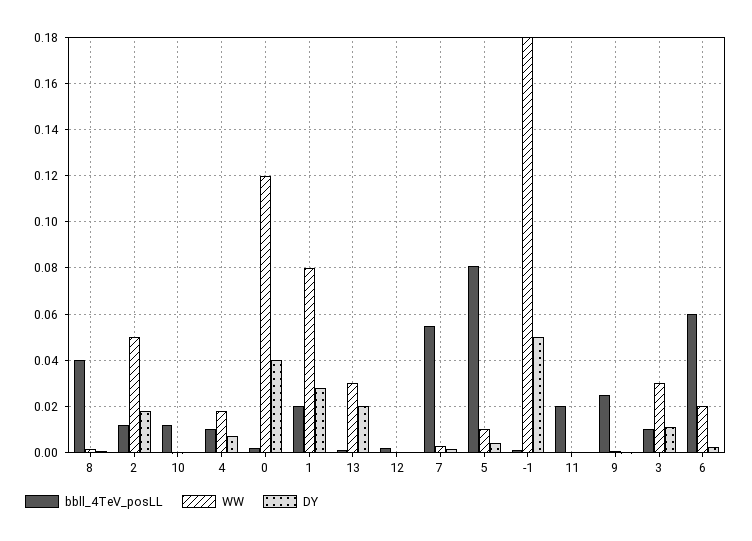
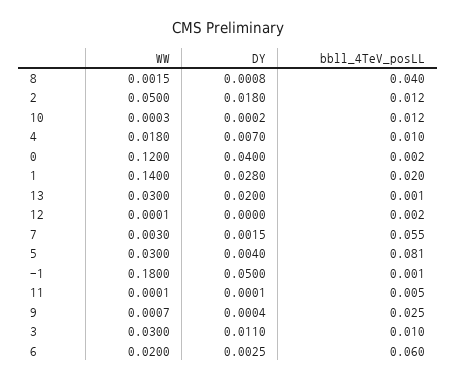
WW, 1: 0.08 -> 0.14
WW, 5: 0.01 -> 0.03
bbll_4TeV_posLL, 11: 0.02 -> 0.005

